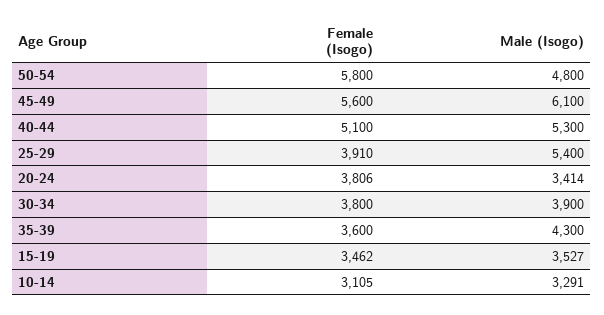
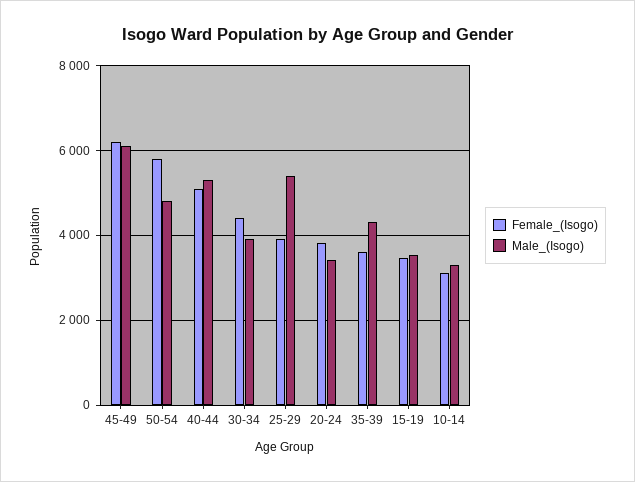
Female (Isogo), 45-49: 5600 -> 6200
Female (Isogo), 30-34: 3800 -> 4400

